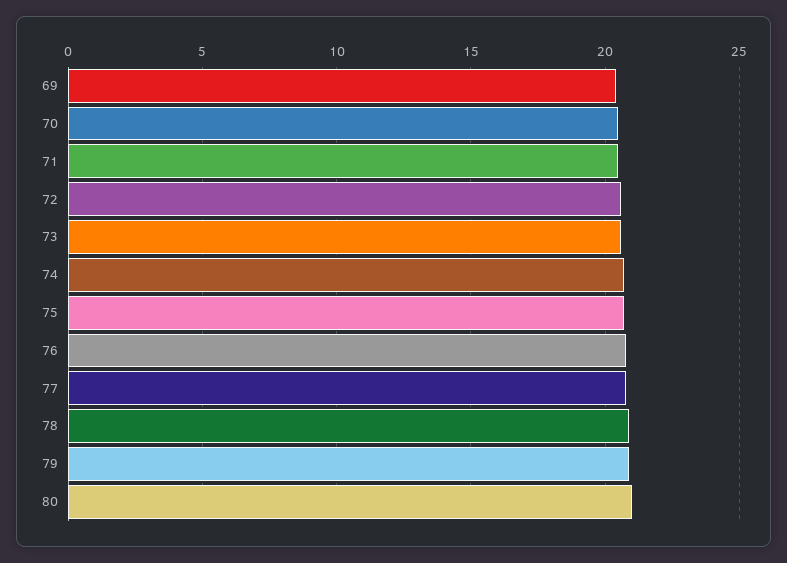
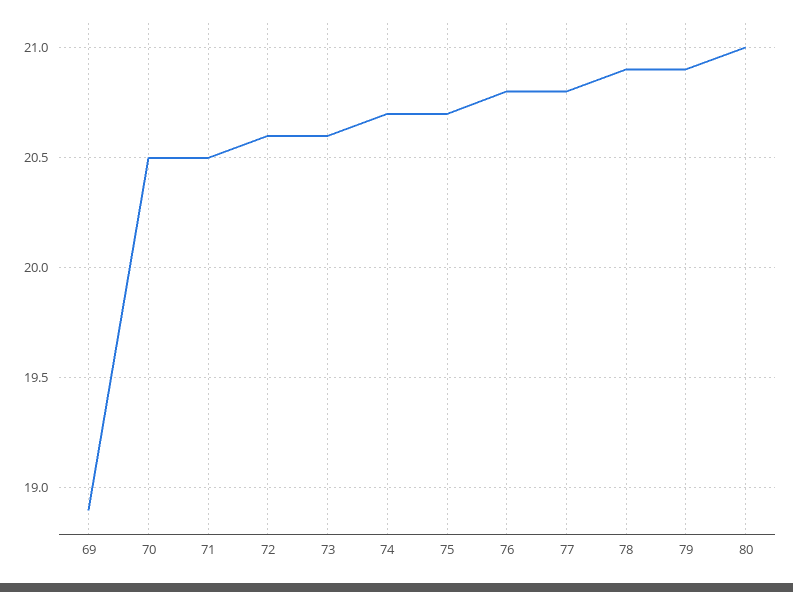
69: 20.5 -> 18.9

